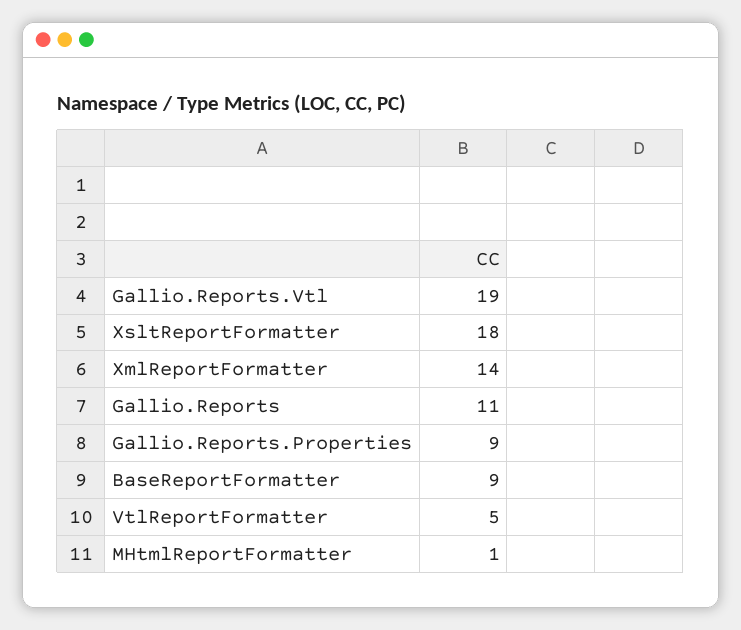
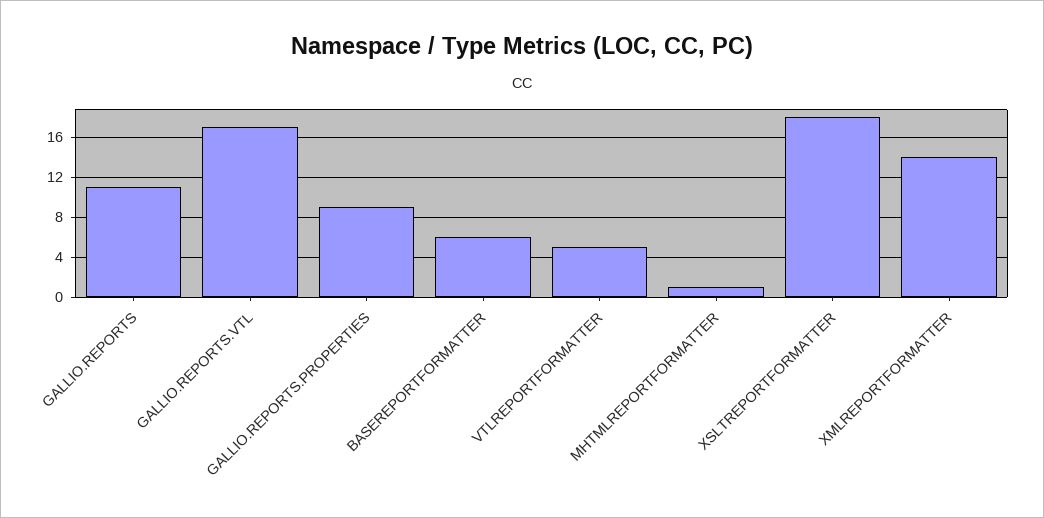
Gallio.Reports.Vtl: 19 -> 17
BaseReportFormatter: 9 -> 6

